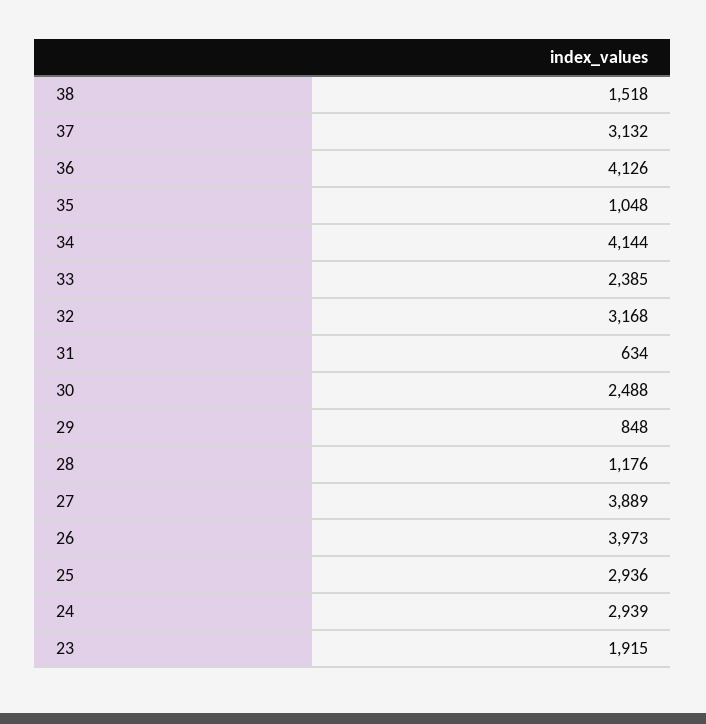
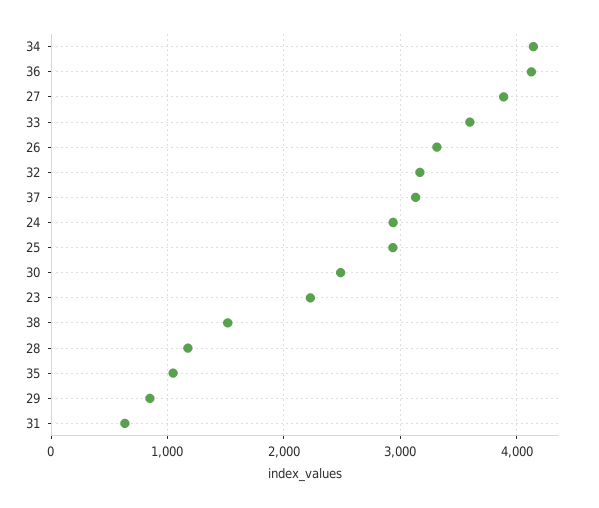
33: 2385 -> 3600
26: 3973 -> 3300
23: 1915 -> 2200

